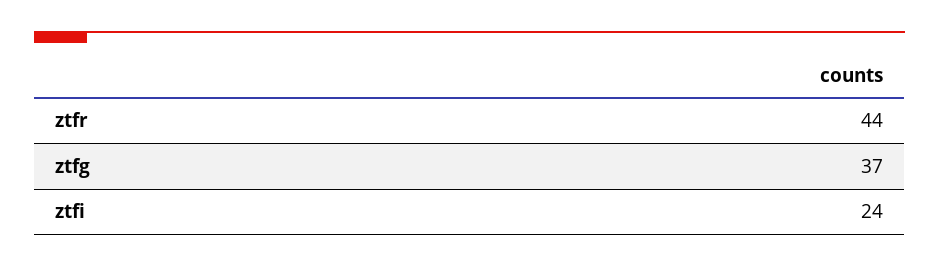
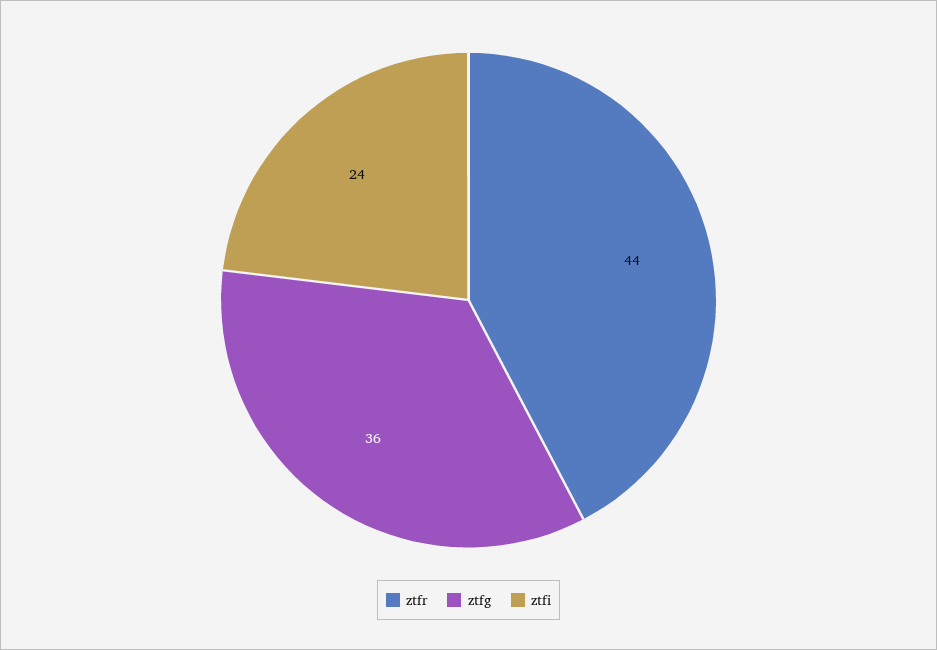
ztfg: 37 -> 36

